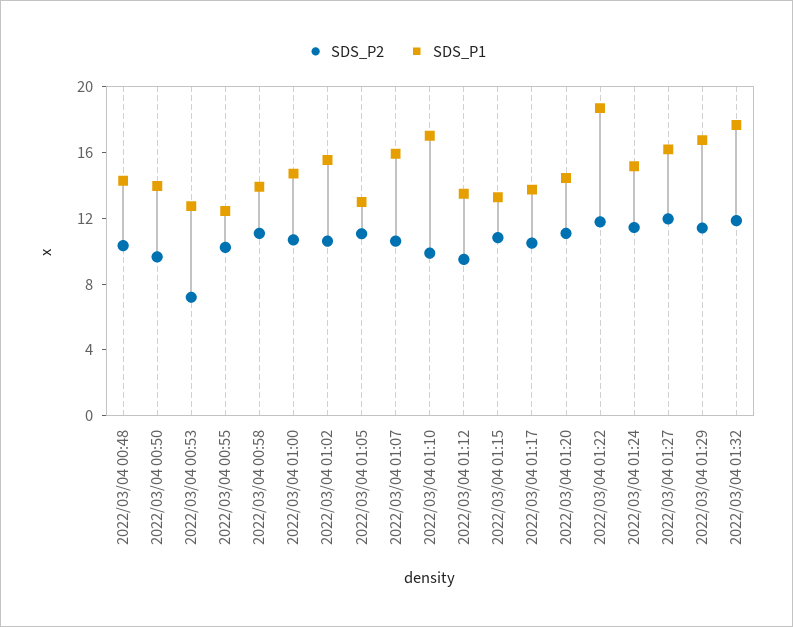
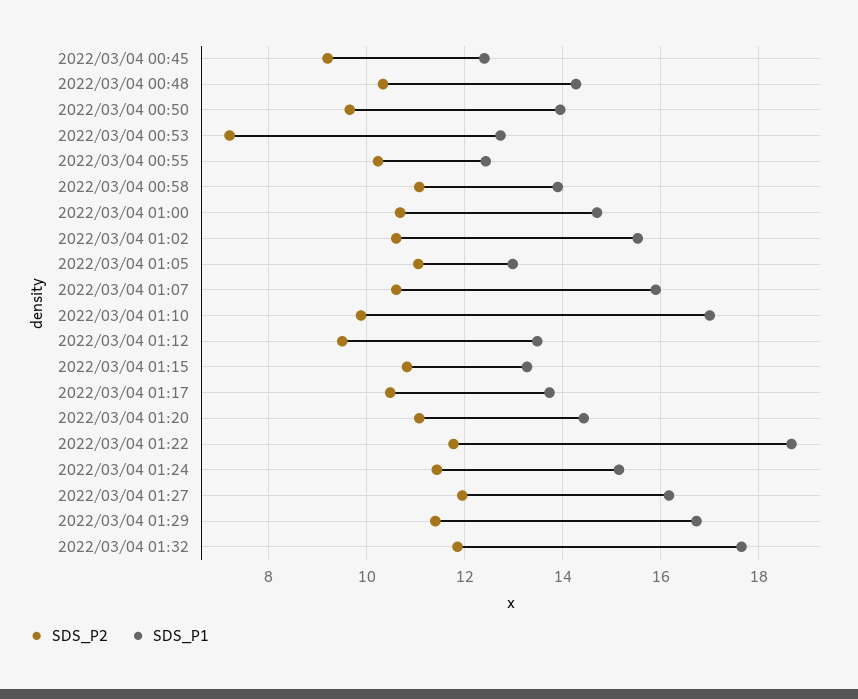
SDS_P2, 2022/03/04 00:45: none -> 9.2
SDS_P1, 2022/03/04 00:45: none -> 12.4

